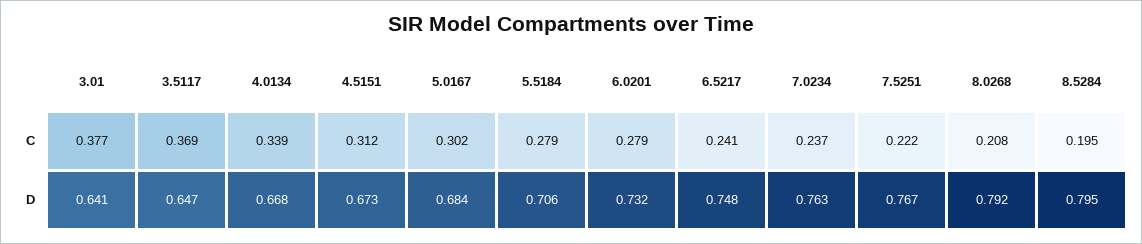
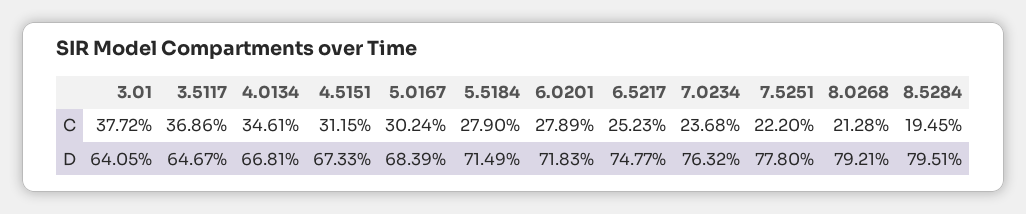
4.0134, C: 0.339 -> 0.3461
6.5217, C: 0.241 -> 0.2523
8.0268, C: 0.208 -> 0.2128
5.5184, D: 0.706 -> 0.7149
6.0201, D: 0.732 -> 0.7183
7.5251, D: 0.767 -> 0.778

